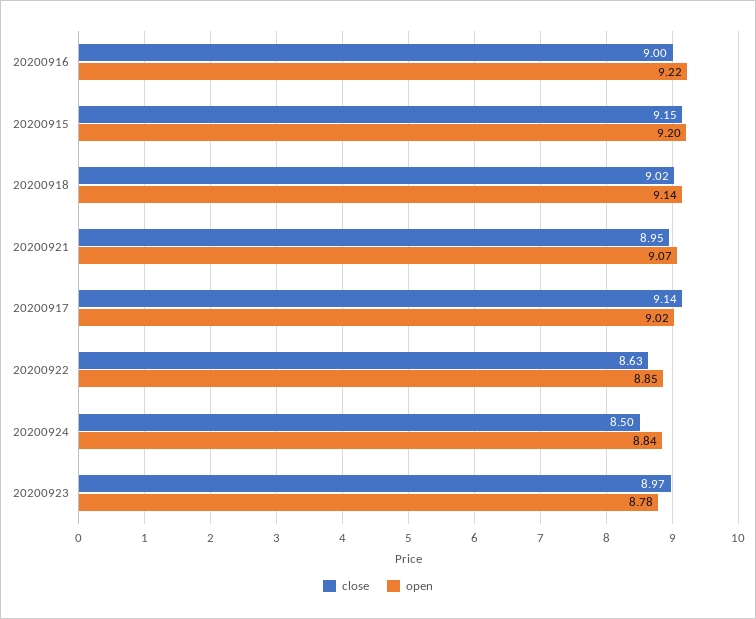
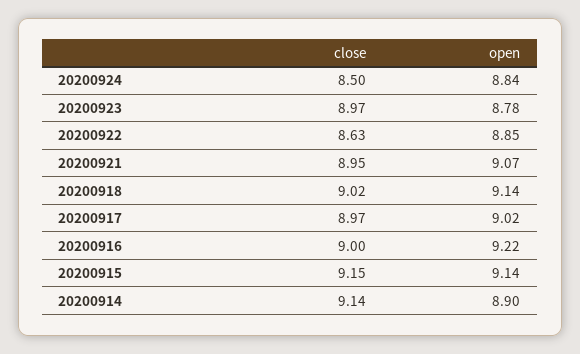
open, 20200915: 9.2 -> 9.14
close, 20200917: 9.14 -> 8.97
close, 20200914: none -> 9.14
open, 20200914: none -> 8.9

